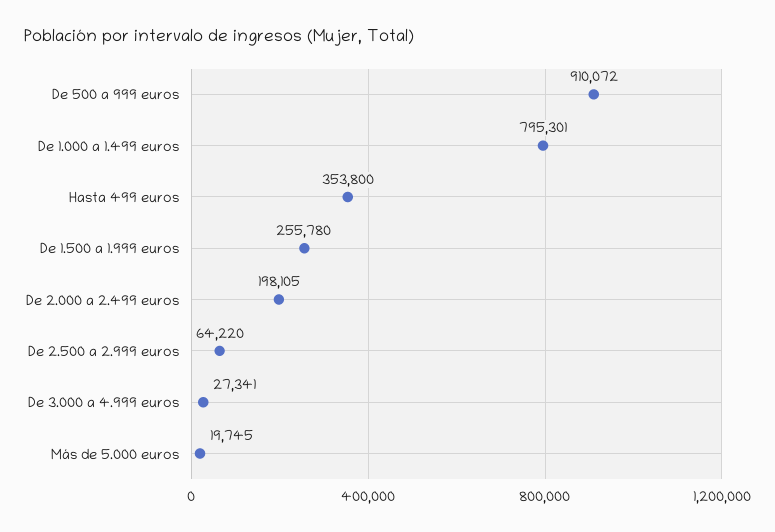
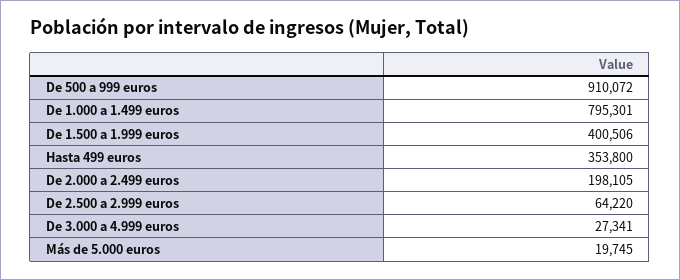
De 1.500 a 1.999 euros: 255780 -> 400506

